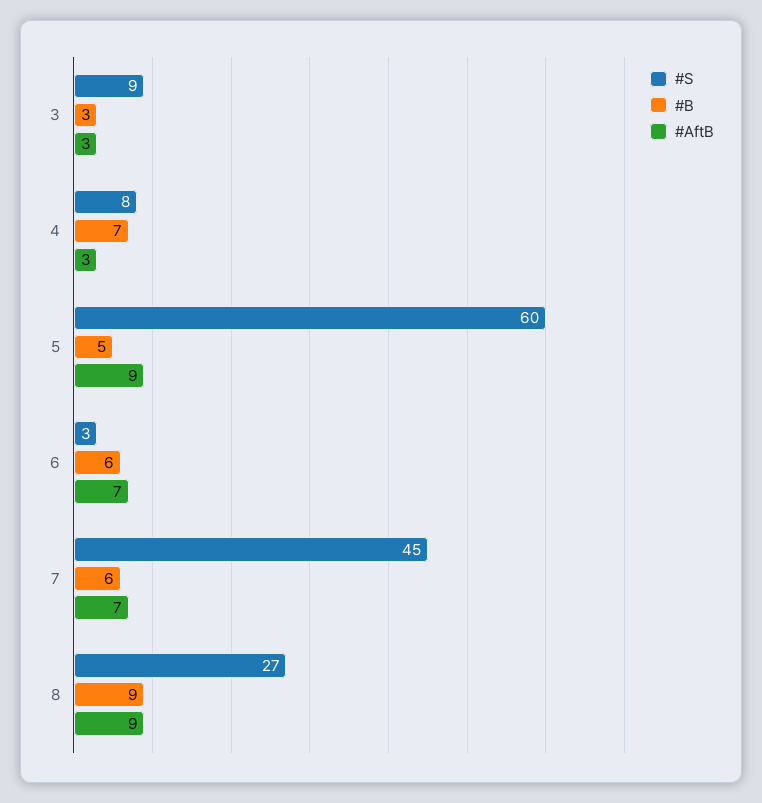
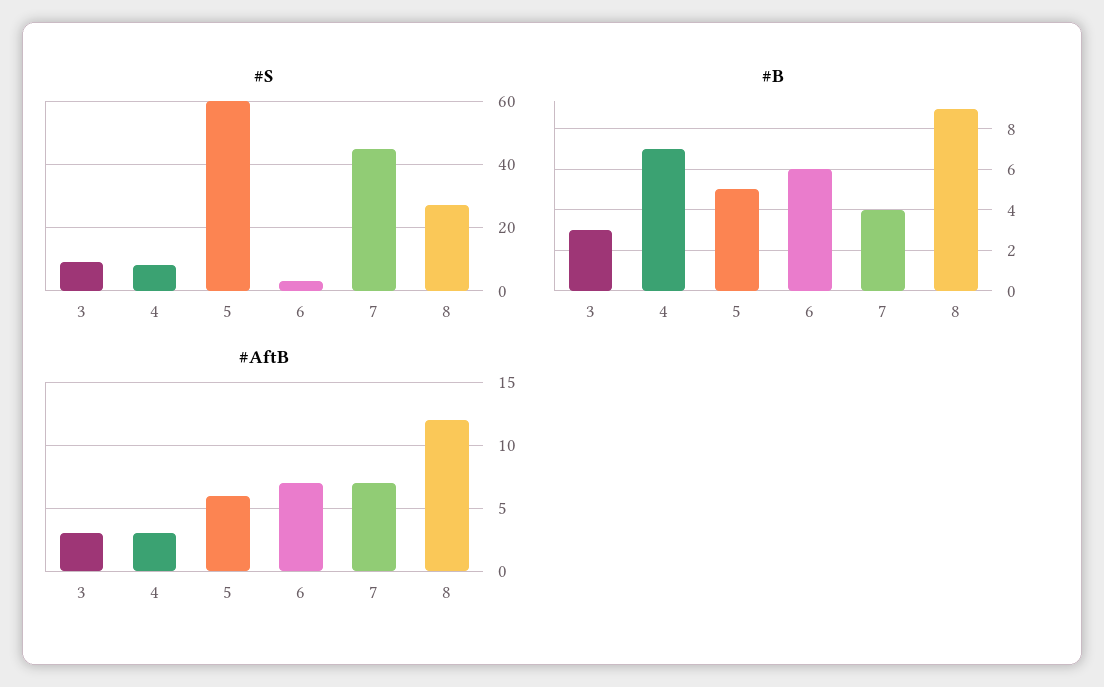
#AftB, 5: 9 -> 6
#B, 7: 6 -> 4
#AftB, 8: 9 -> 12

